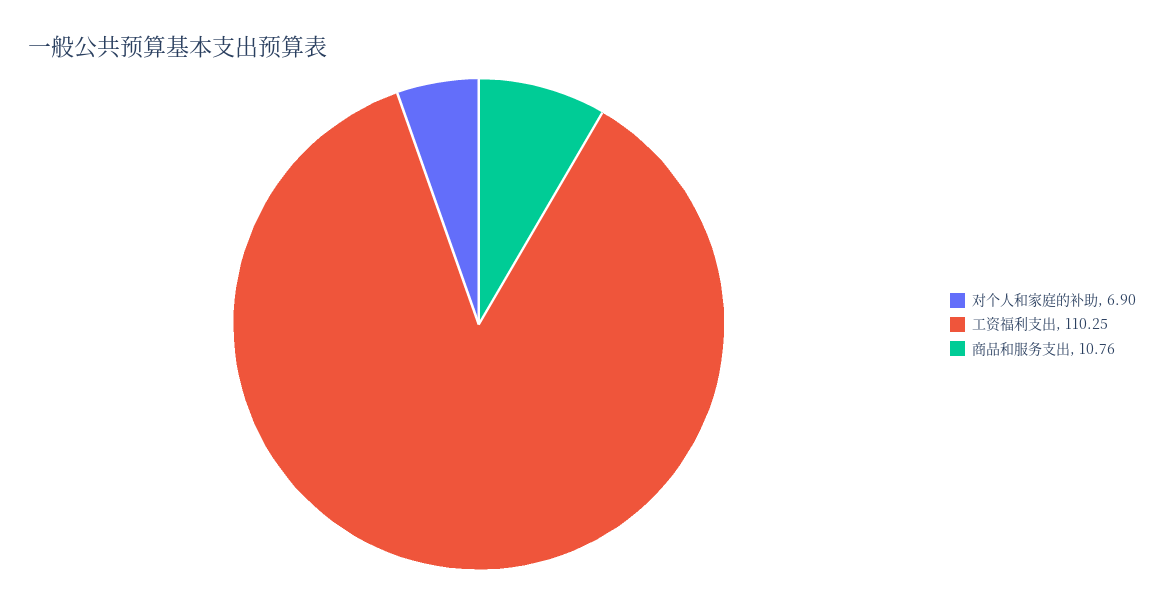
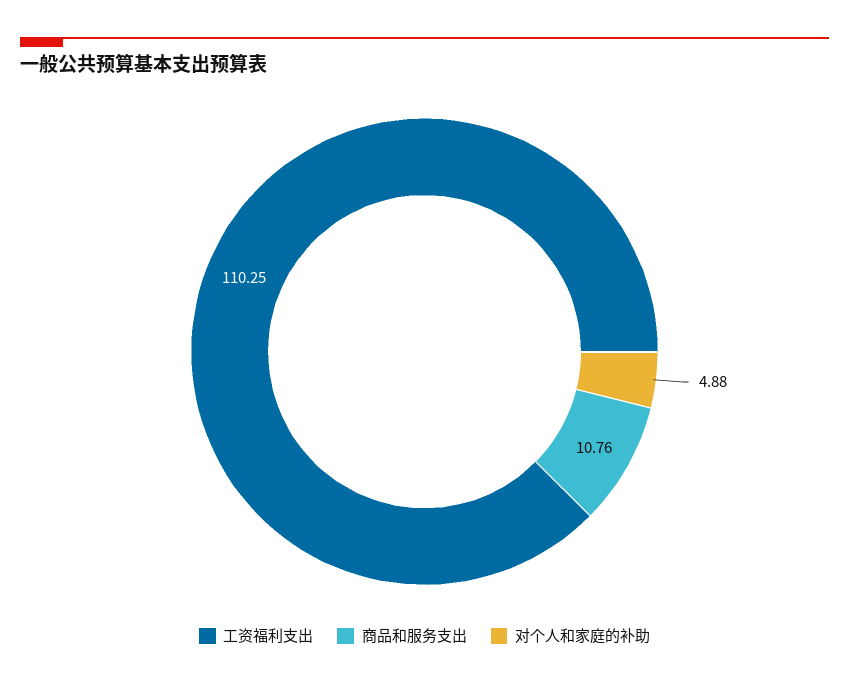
对个人和家庭的补助: 6.9 -> 4.88

